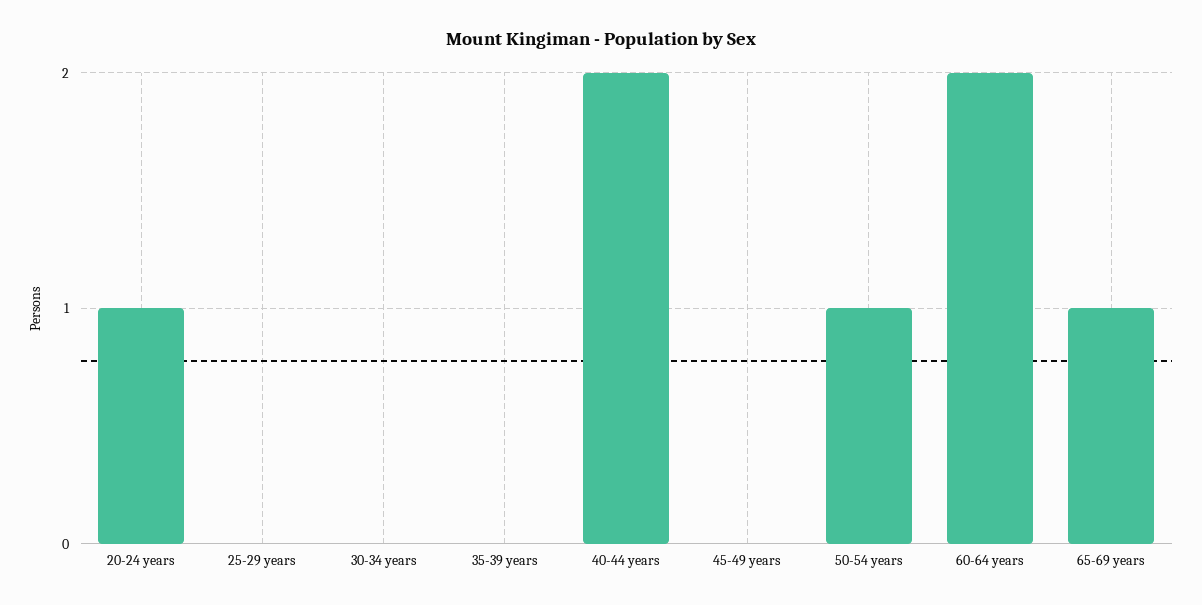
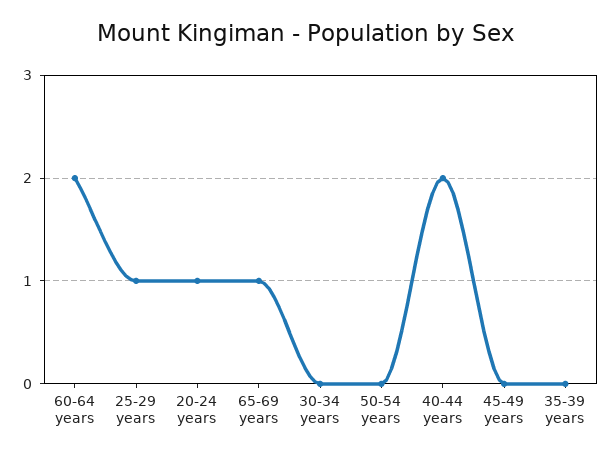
25-29 years: 0 -> 1
50-54 years: 1 -> 0

